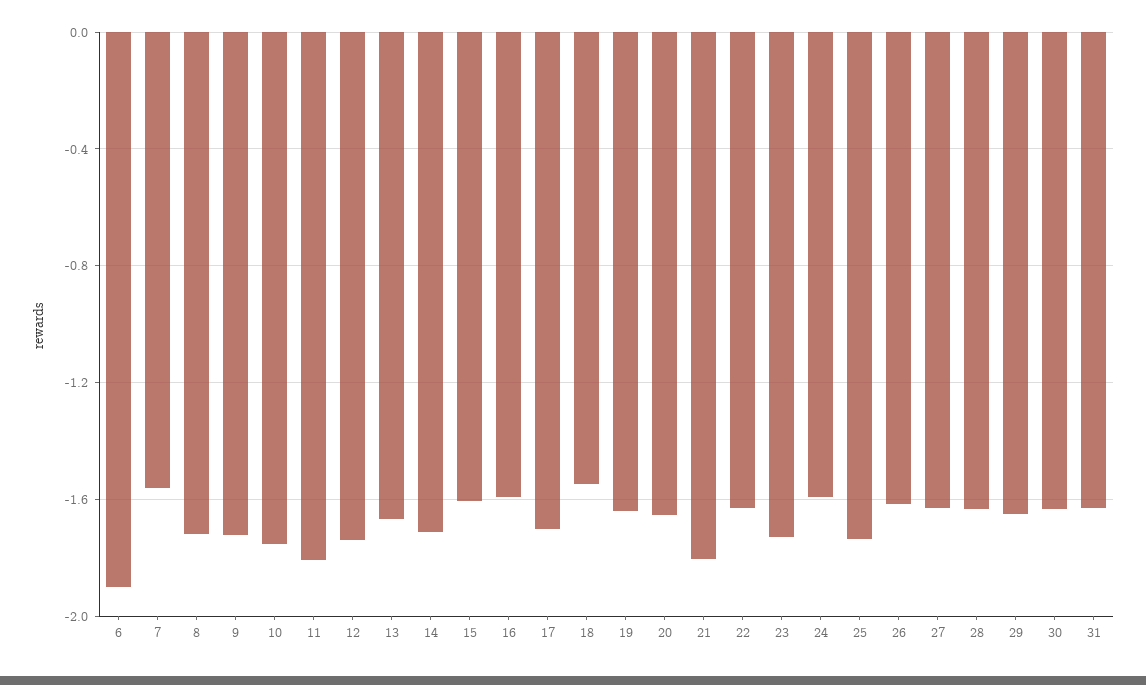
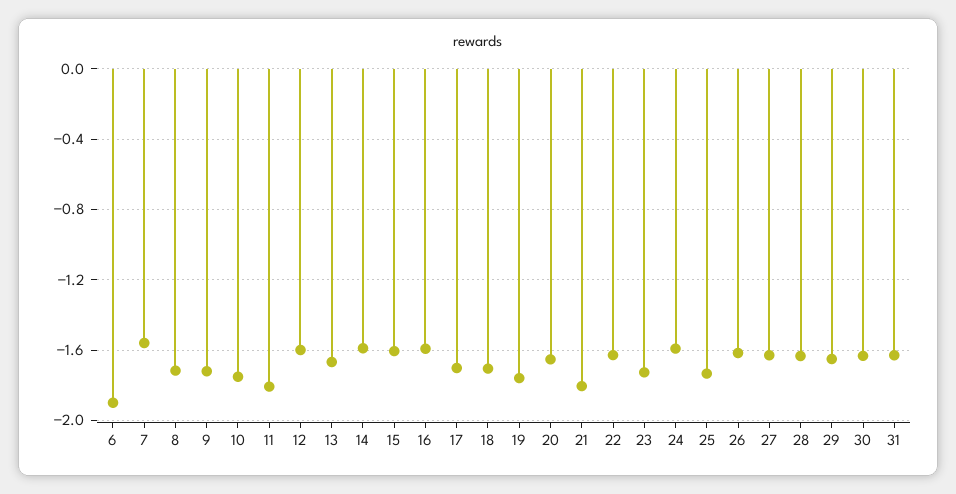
12: -1.75 -> -1.6
14: -1.7 -> -1.6
18: -1.55 -> -1.7
19: -1.65 -> -1.75

